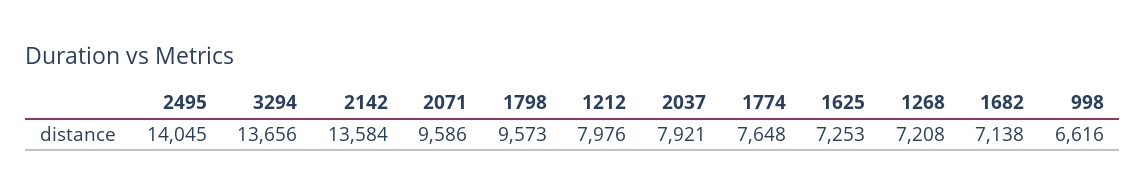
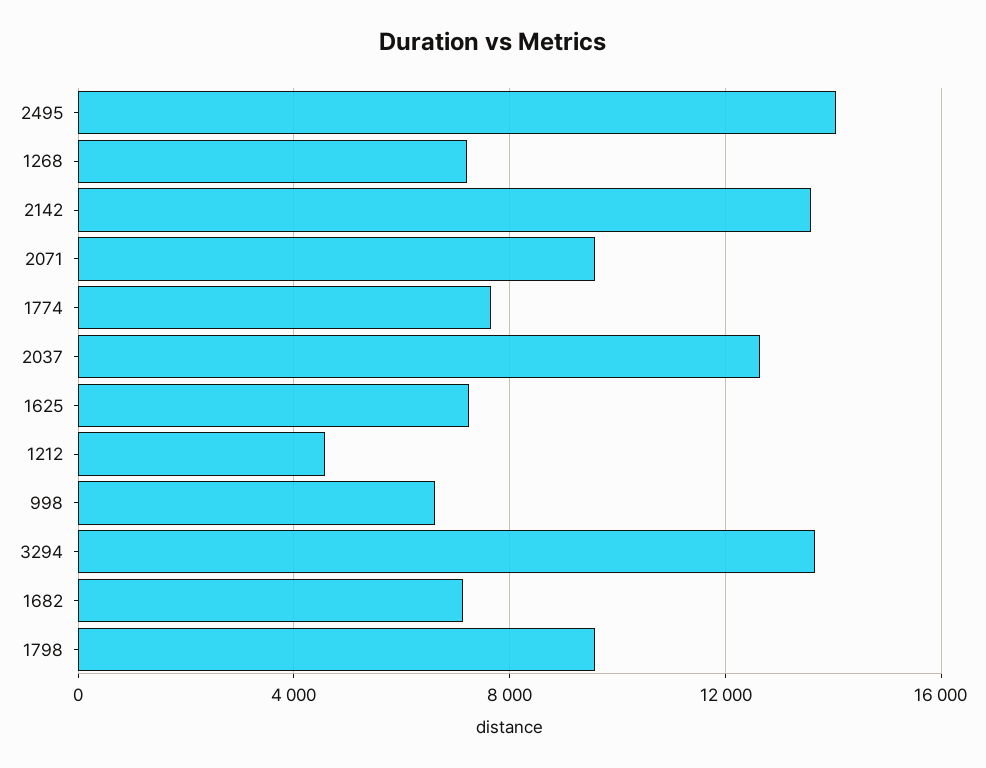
1212: 7976 -> 4500
2037: 7921 -> 12500

